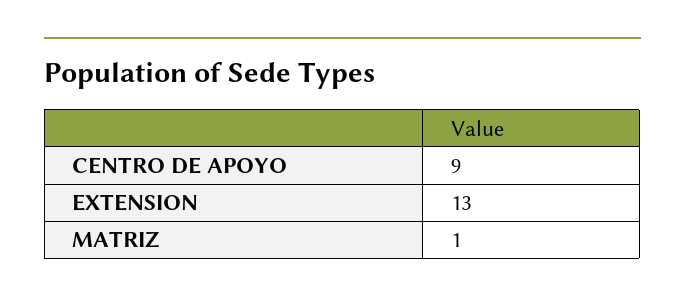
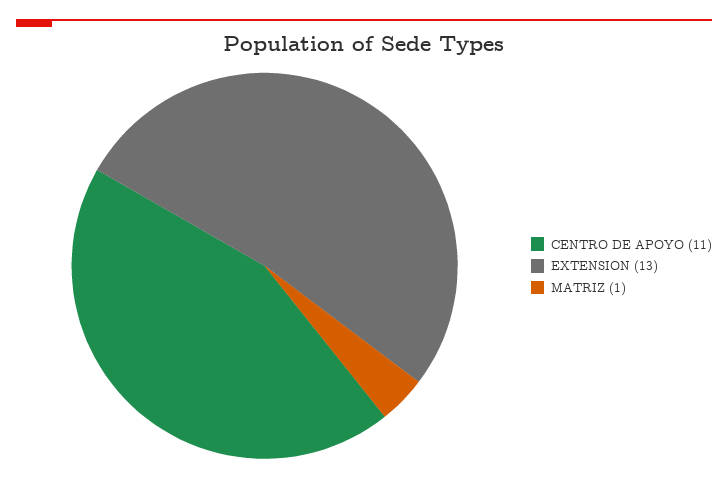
CENTRO DE APOYO: 9 -> 11

